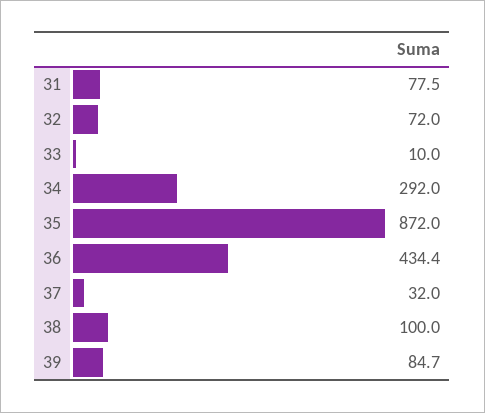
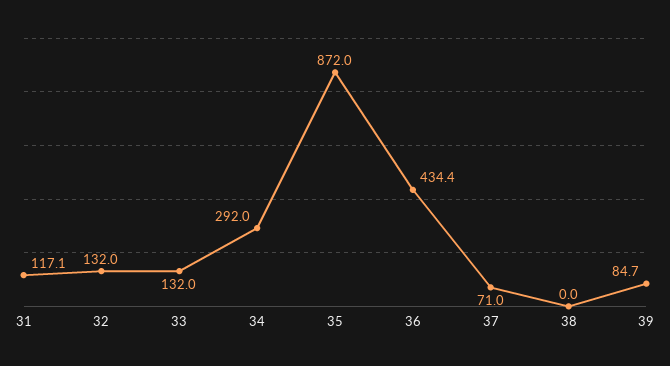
31: 77.5 -> 117.1
32: 72 -> 132
33: 10 -> 132
37: 32 -> 71
38: 100 -> 0

